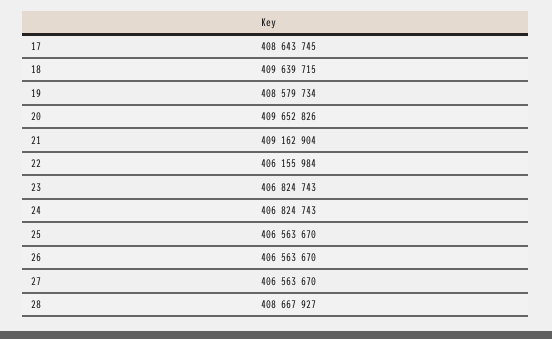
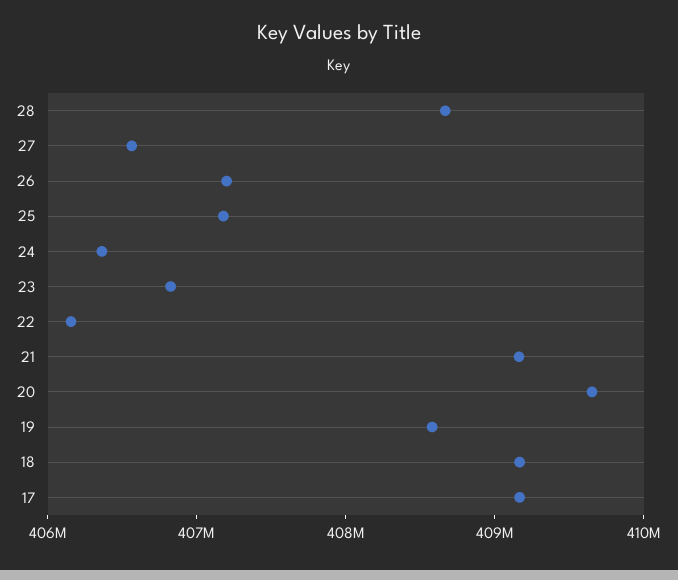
17: 408643745 -> 409200000
18: 409639715 -> 409200000
24: 406824743 -> 406400000
25: 406563670 -> 407200000
26: 406563670 -> 407200000

